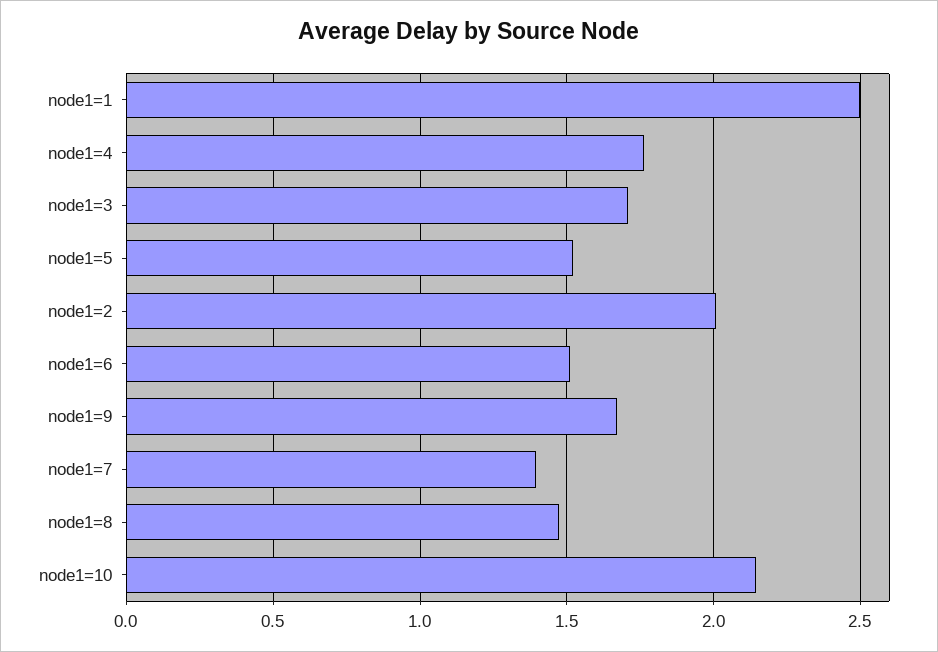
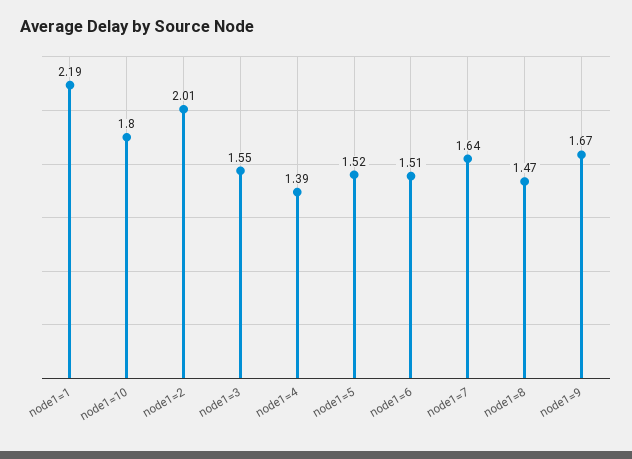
node1=1: 2.5 -> 2.19
node1=4: 1.75 -> 1.39
node1=3: 1.7 -> 1.55
node1=7: 1.4 -> 1.64
node1=10: 2.15 -> 1.8

